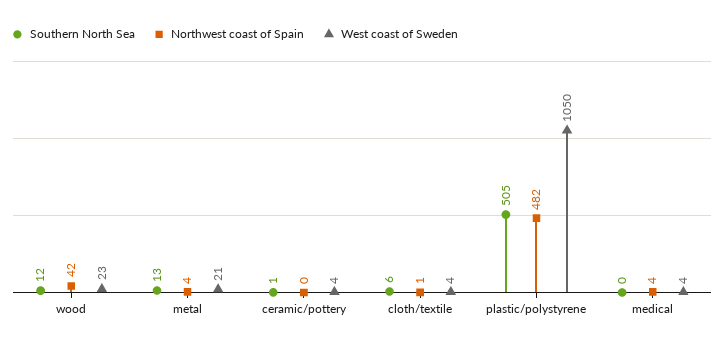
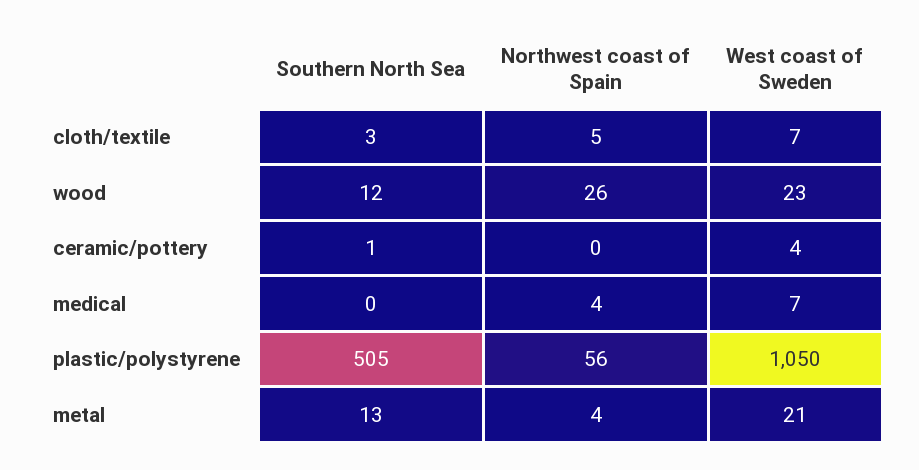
Northwest coast of Spain, wood: 42 -> 26
Southern North Sea, cloth/textile: 6 -> 3
Northwest coast of Spain, cloth/textile: 1 -> 5
West coast of Sweden, cloth/textile: 4 -> 7
Northwest coast of Spain, plastic/polystyrene: 482 -> 56
West coast of Sweden, medical: 4 -> 7

